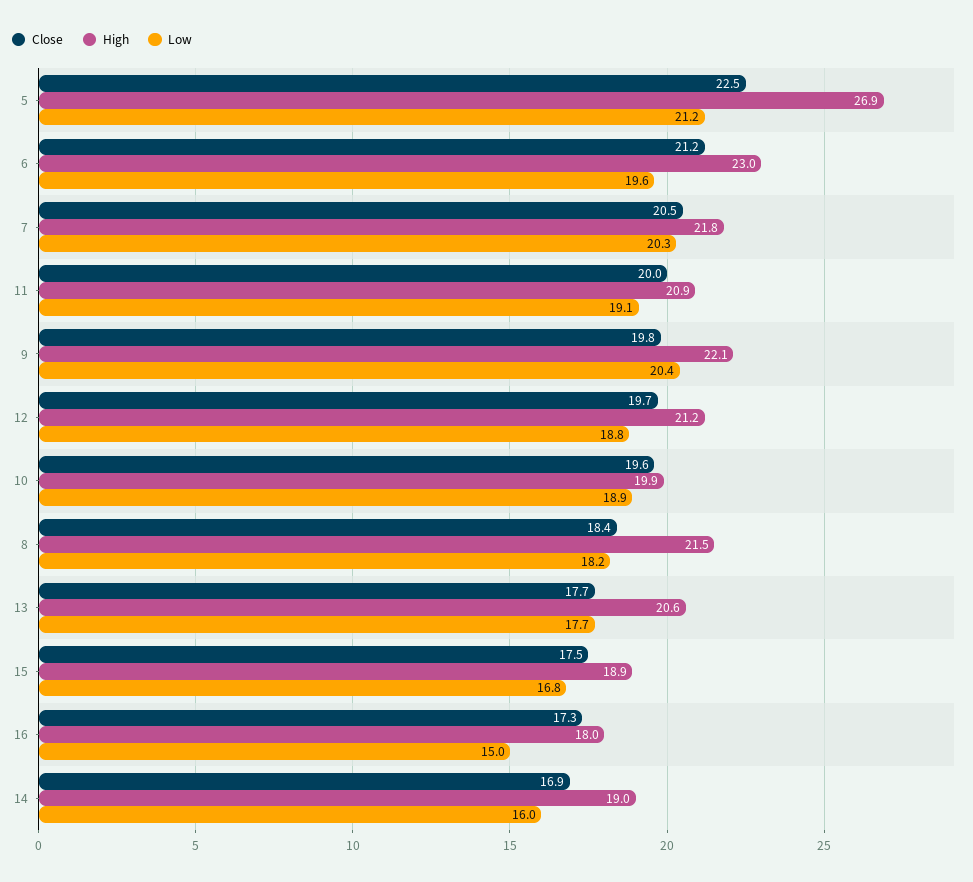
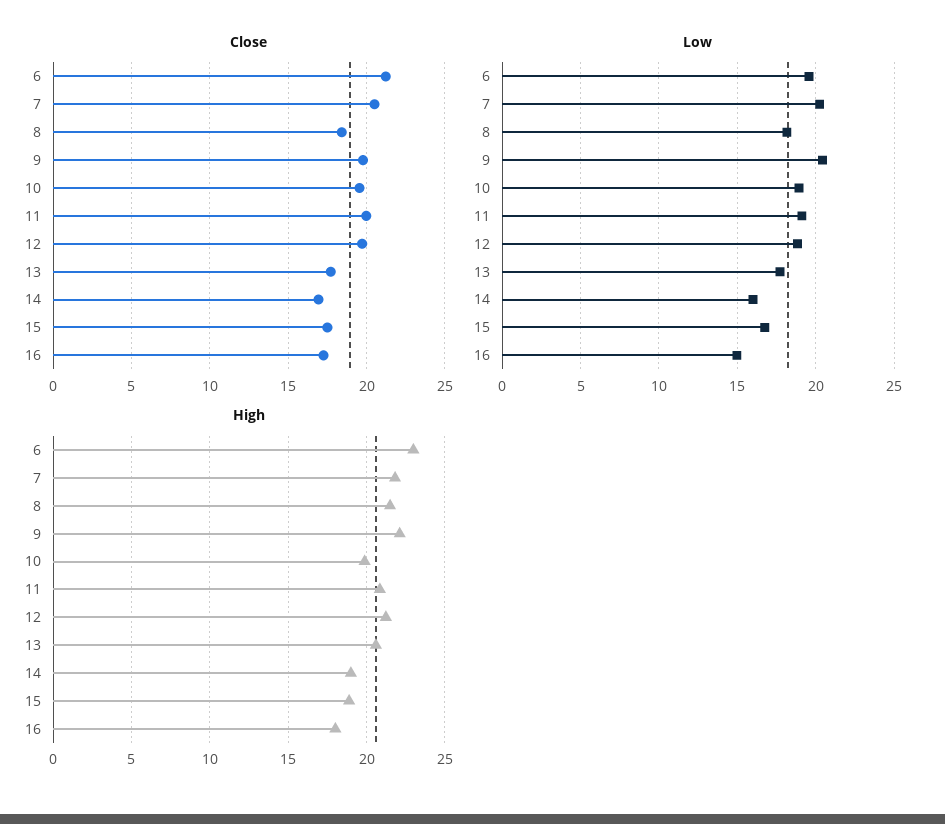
Close, 5: 22.5 -> none
High, 5: 26.9 -> none
Low, 5: 21.2 -> none

